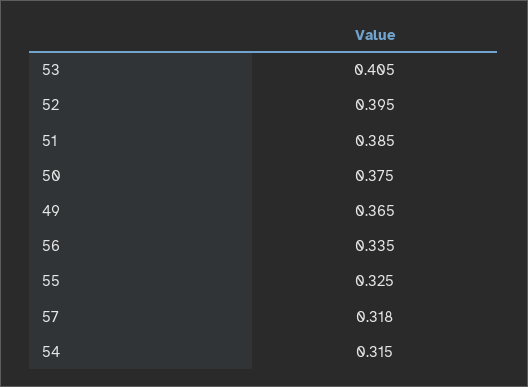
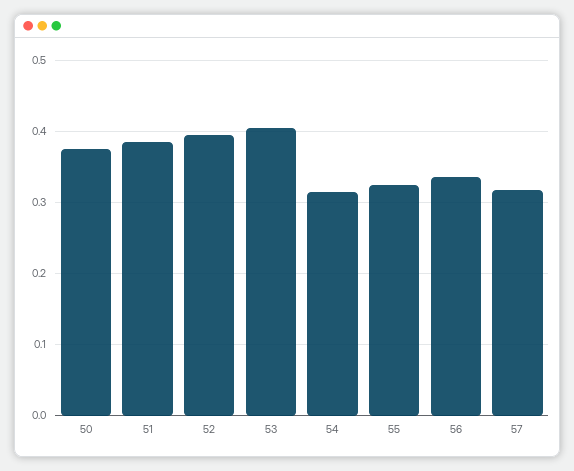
49: 0.365 -> none

